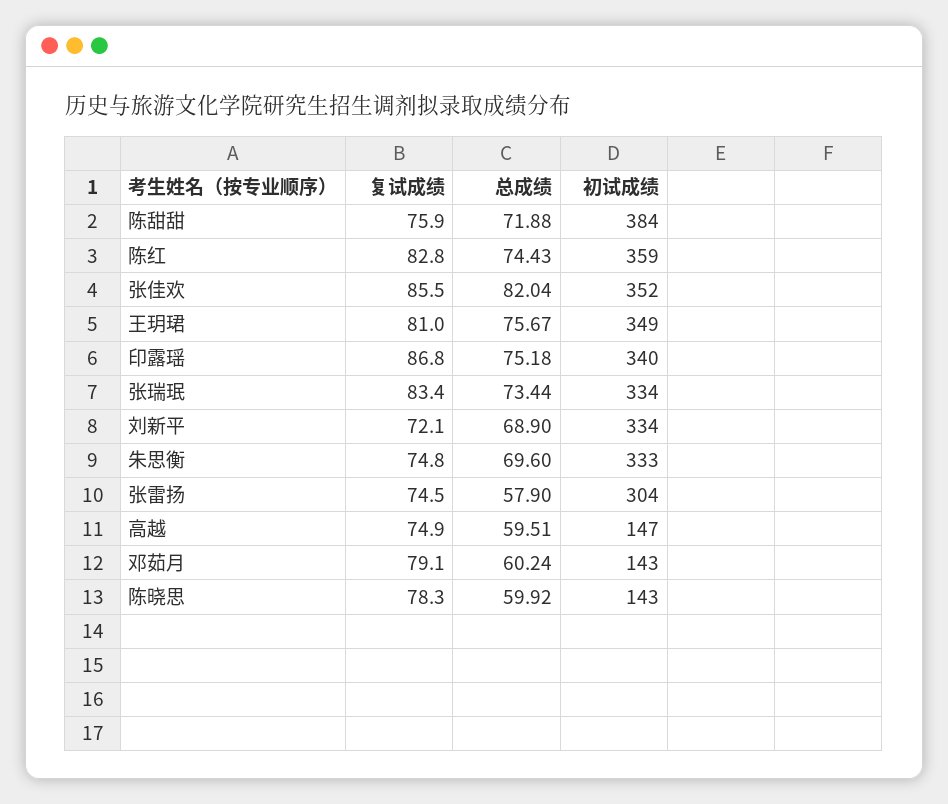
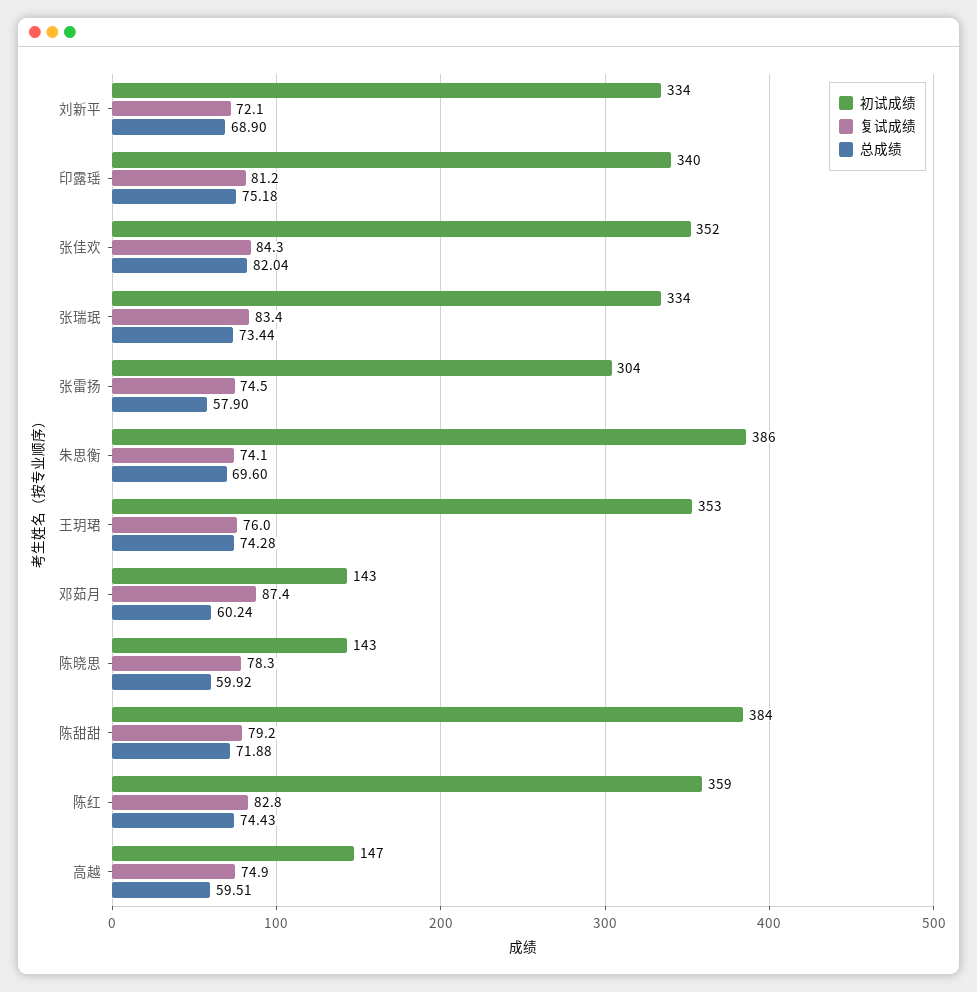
复试成绩, 陈甜甜: 75.9 -> 79.2
复试成绩, 张佳欢: 85.5 -> 84.3
复试成绩, 王玥珺: 81 -> 76
总成绩, 王玥珺: 75.67 -> 74.28
初试成绩, 王玥珺: 349 -> 353
复试成绩, 印露瑶: 86.8 -> 81.2
复试成绩, 朱思衡: 74.8 -> 74.1
初试成绩, 朱思衡: 333 -> 386
复试成绩, 邓茹月: 79.1 -> 87.4

